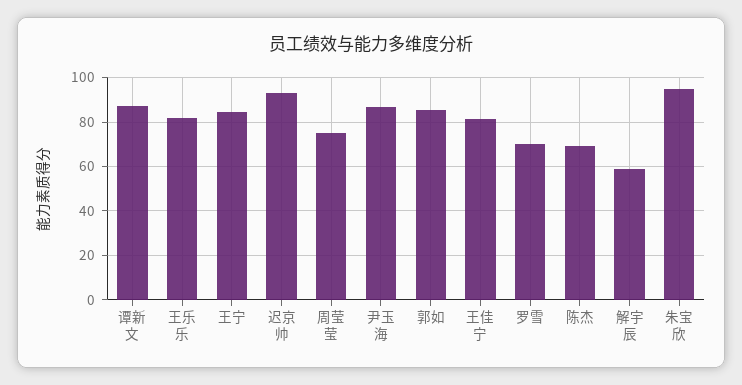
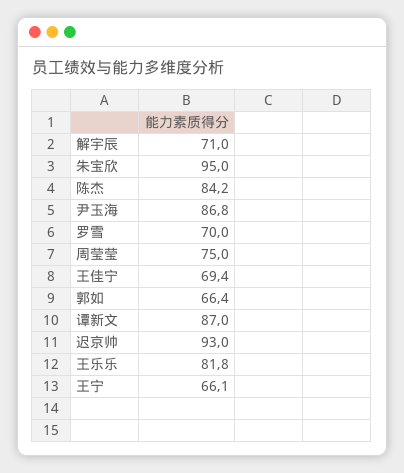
王宁: 85 -> 66.1
郭如: 85 -> 66.4
王佳宁: 80 -> 69.4
陈杰: 70 -> 84.2
解宇辰: 60 -> 71

